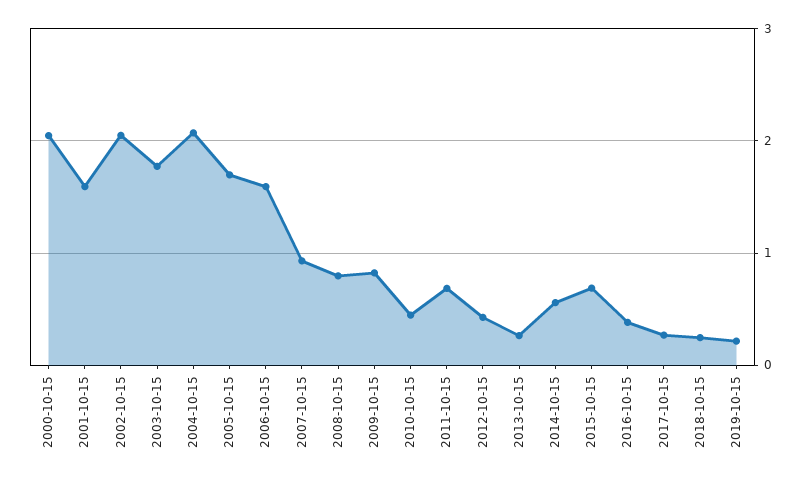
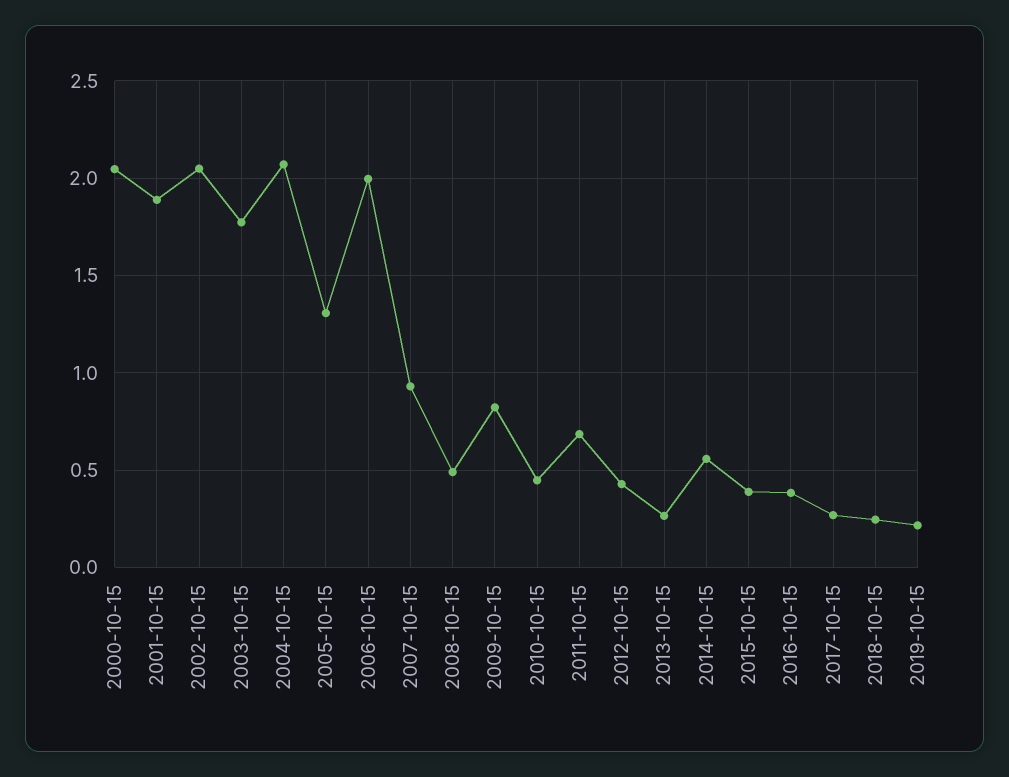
2001-10-15: 1.6 -> 1.9
2005-10-15: 1.7 -> 1.3
2006-10-15: 1.6 -> 2
2008-10-15: 0.8 -> 0.5
2015-10-15: 0.7 -> 0.4

